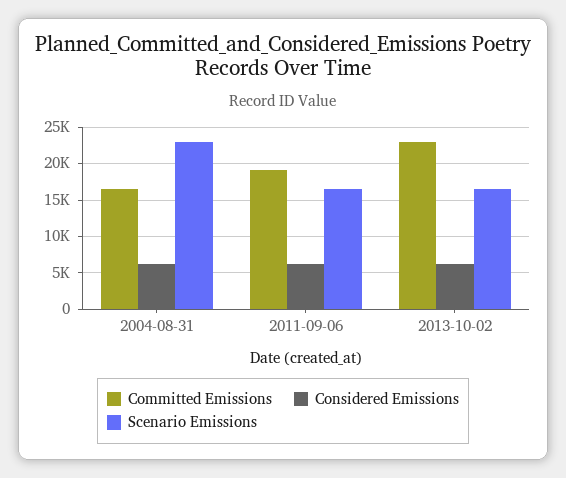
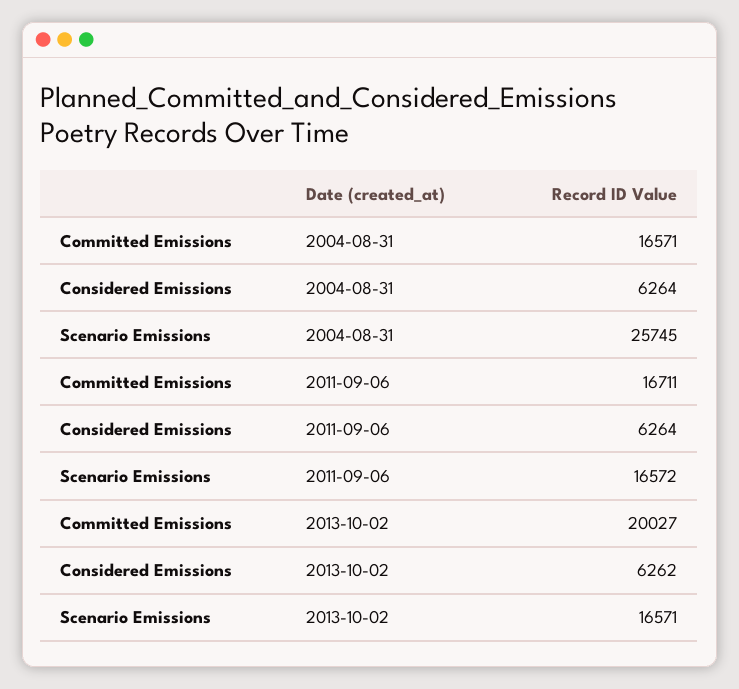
Scenario Emissions, 2004-08-31: 23000 -> 25745
Committed Emissions, 2011-09-06: 19000 -> 16711
Committed Emissions, 2013-10-02: 23000 -> 20027

